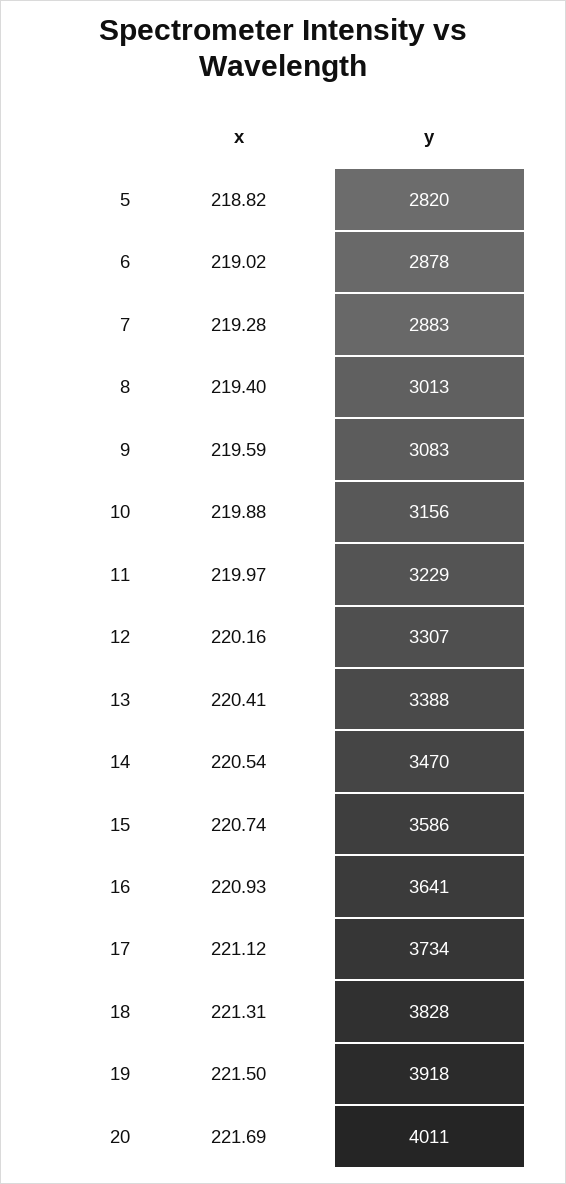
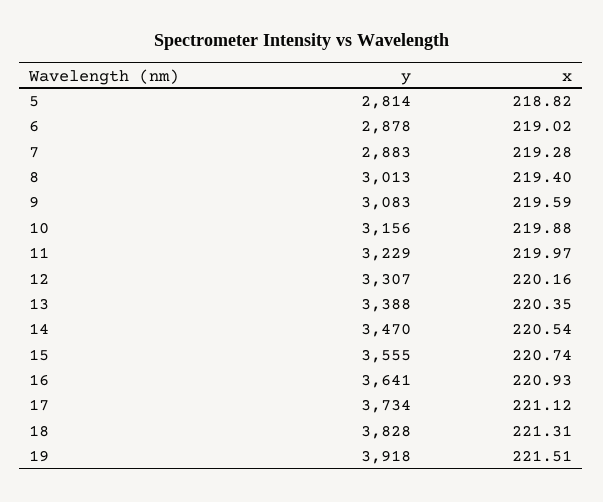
y, 5: 2820 -> 2814
x, 13: 220.41 -> 220.35
y, 15: 3586 -> 3555
x, 19: 221.5 -> 221.51
x, 20: 221.69 -> none
y, 20: 4011 -> none

